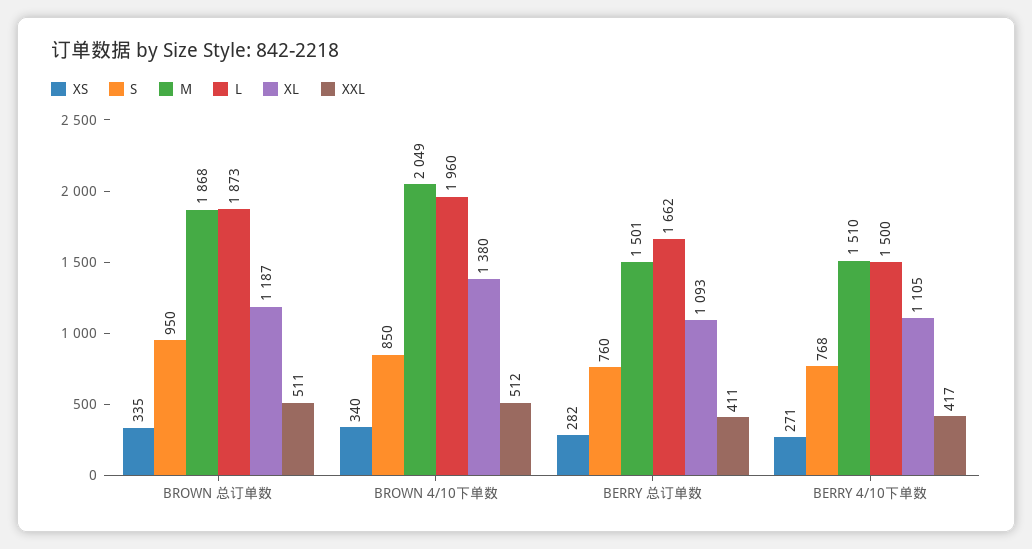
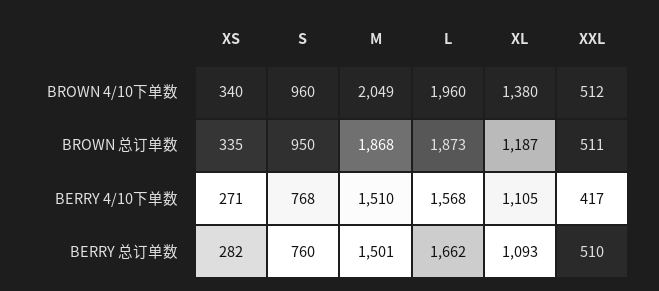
S, BROWN 4/10下单数: 850 -> 960
XXL, BERRY 总订单数: 411 -> 510
L, BERRY 4/10下单数: 1500 -> 1568

